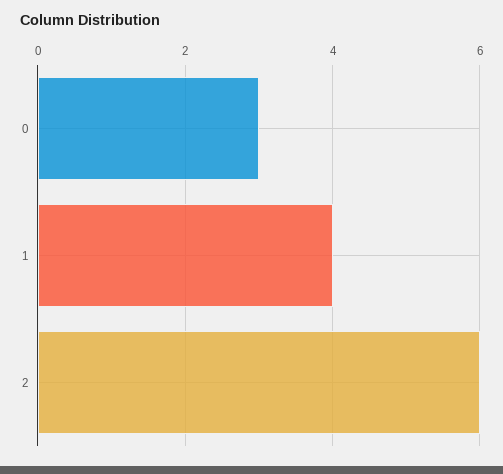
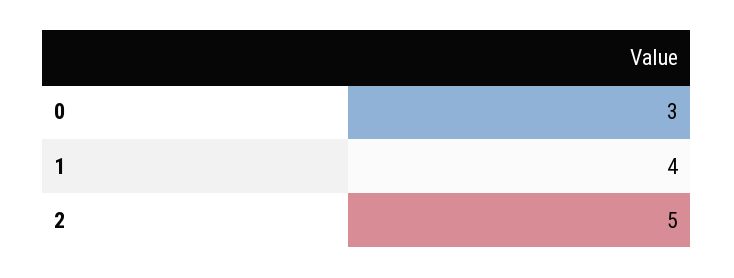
2: 6 -> 5

